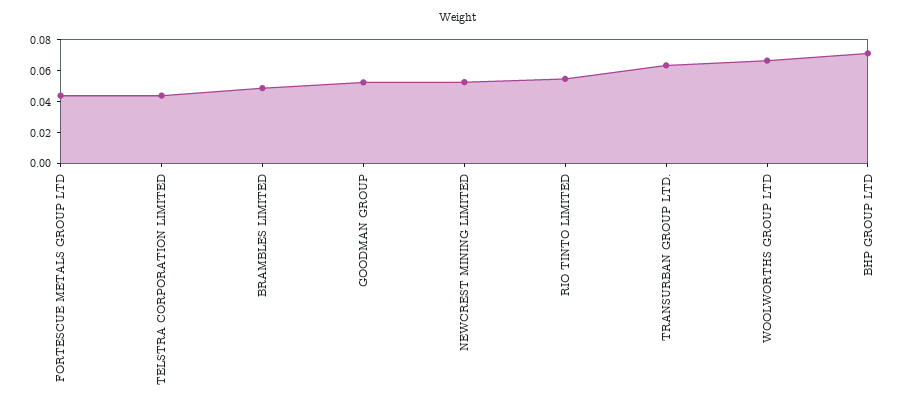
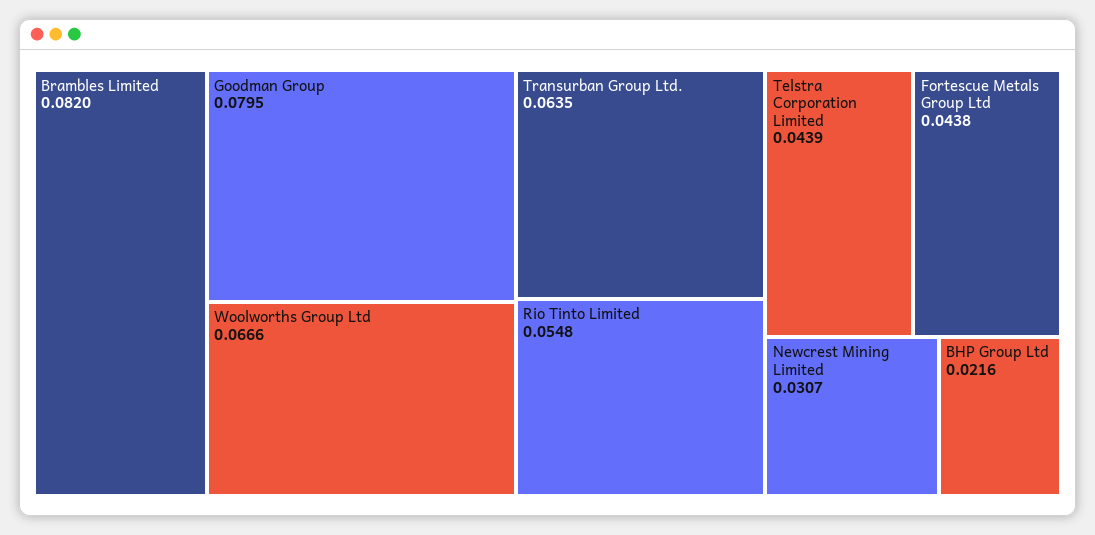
BRAMBLES LIMITED: 0.05 -> 0.082
GOODMAN GROUP: 0.05 -> 0.0795
NEWCREST MINING LIMITED: 0.05 -> 0.0307
BHP GROUP LTD: 0.07 -> 0.0216

